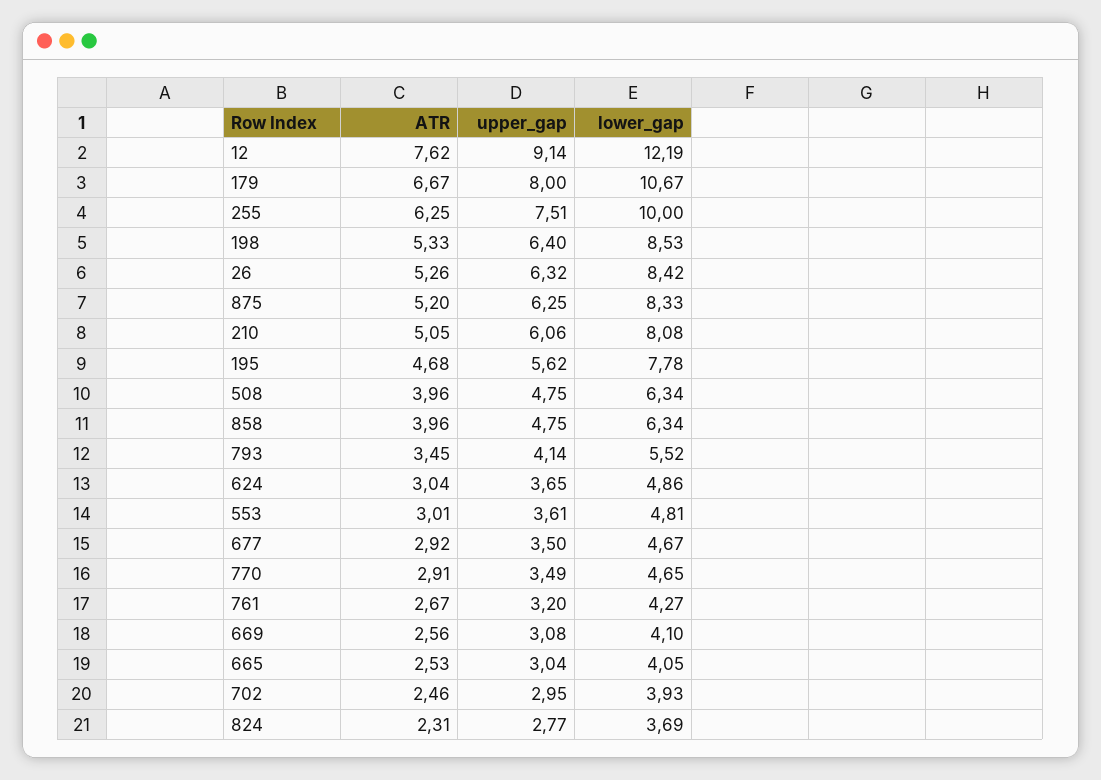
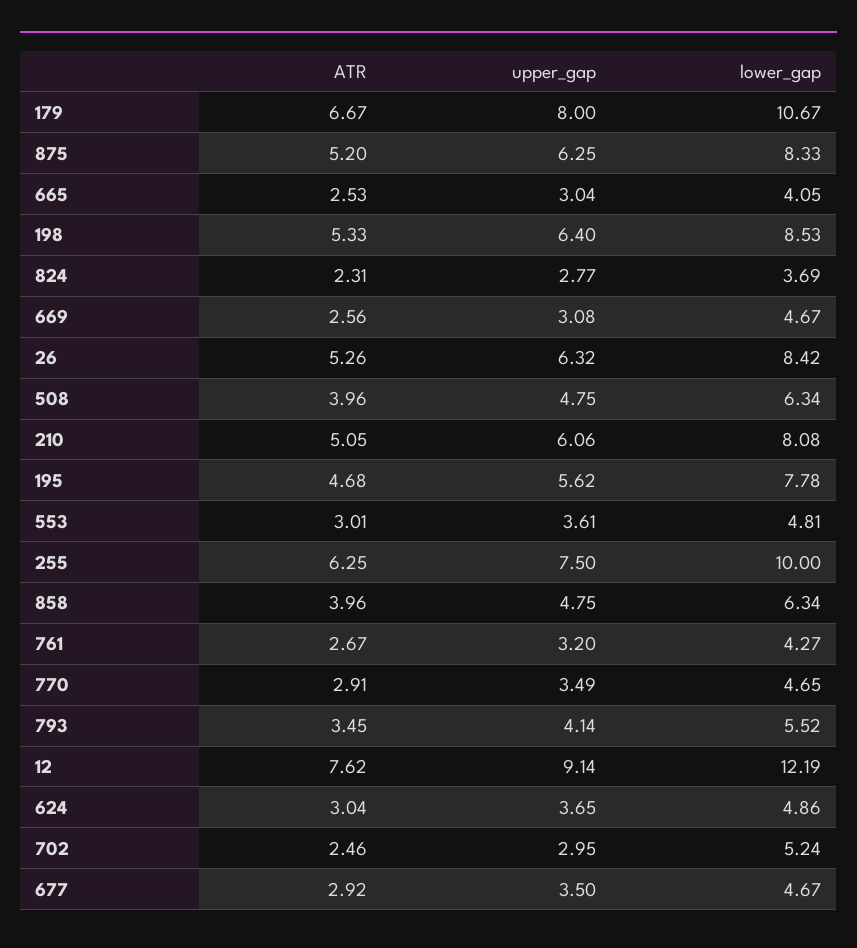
upper_gap, 255: 7.51 -> 7.5
lower_gap, 669: 4.1 -> 4.67
lower_gap, 702: 3.93 -> 5.24

